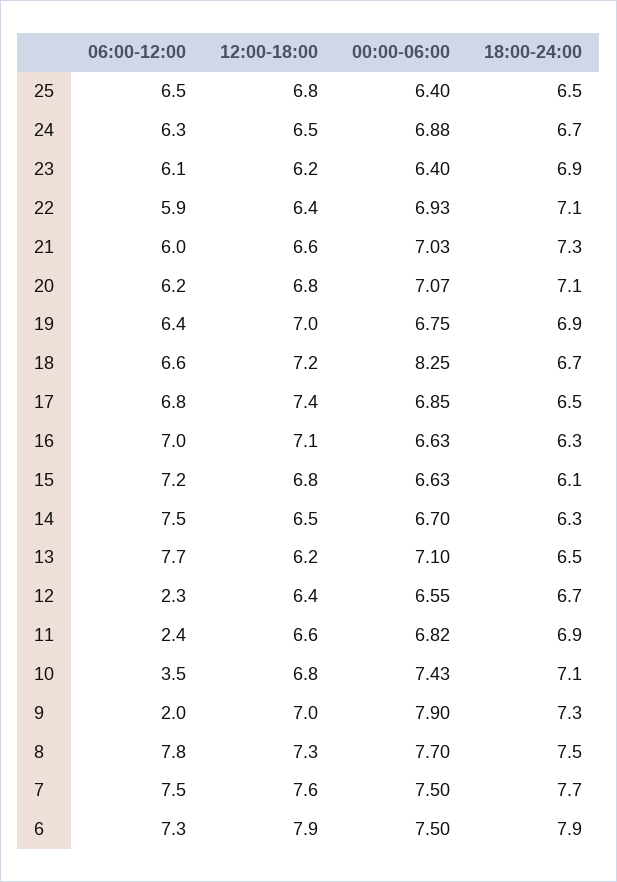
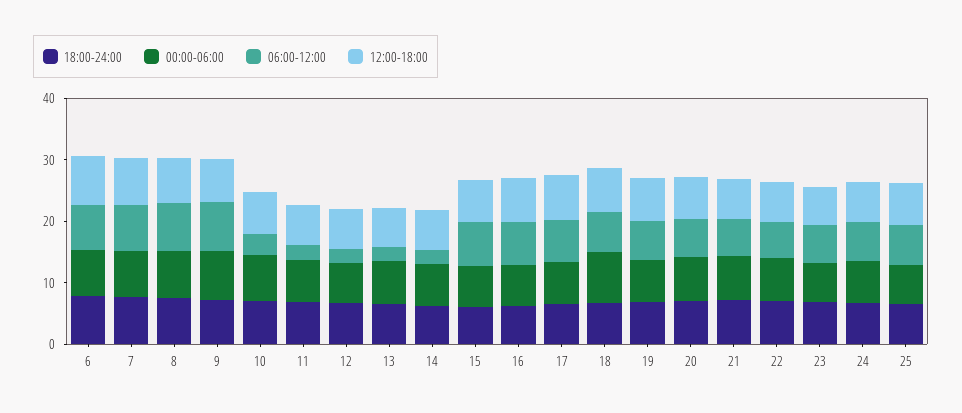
06:00-12:00, 14: 7.5 -> 2
06:00-12:00, 13: 7.7 -> 2
06:00-12:00, 9: 2 -> 8

